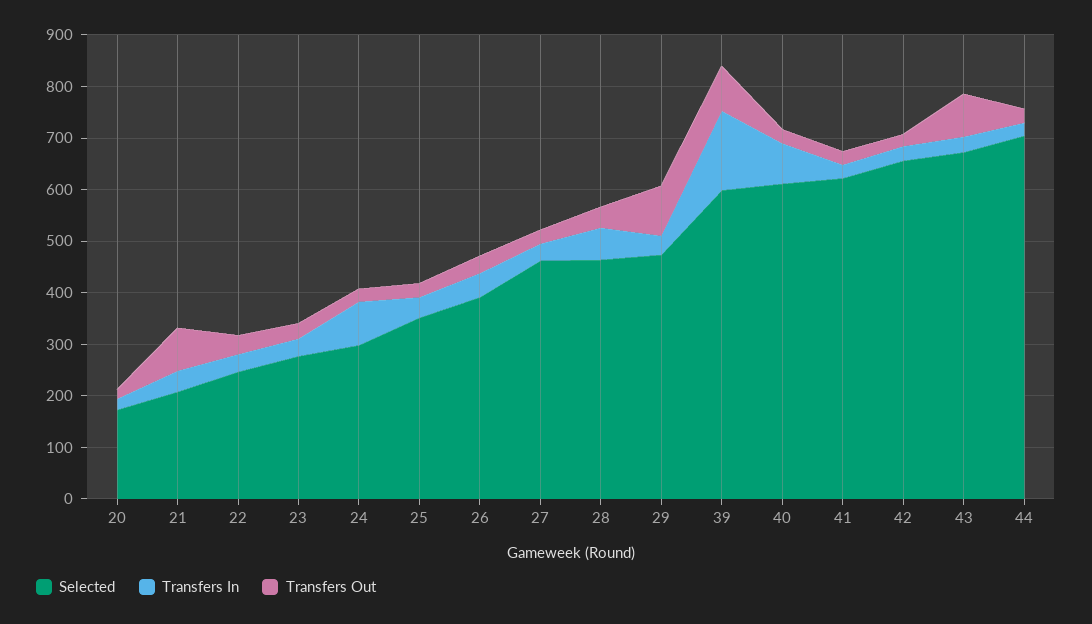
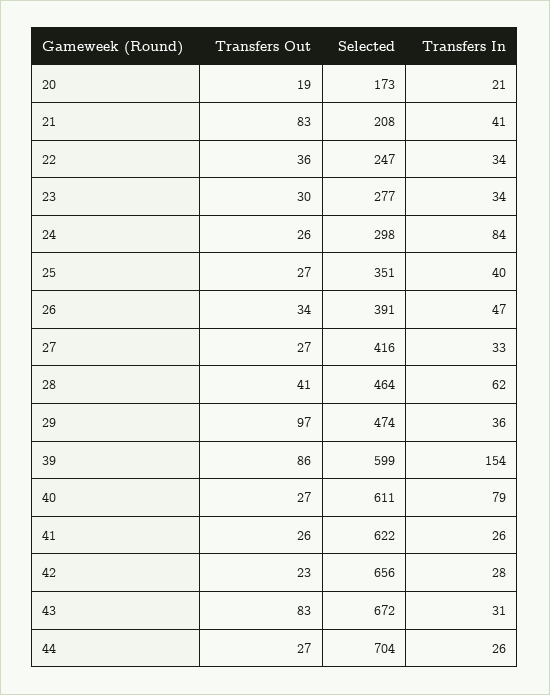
Selected, 27: 460 -> 416

